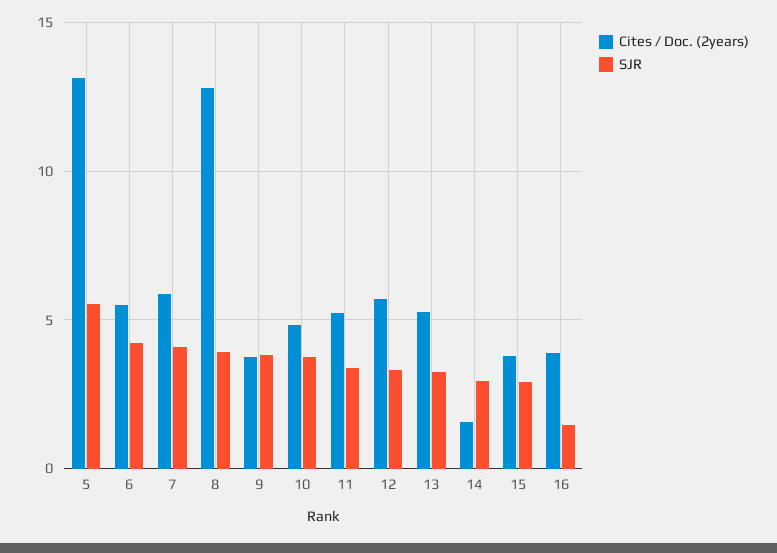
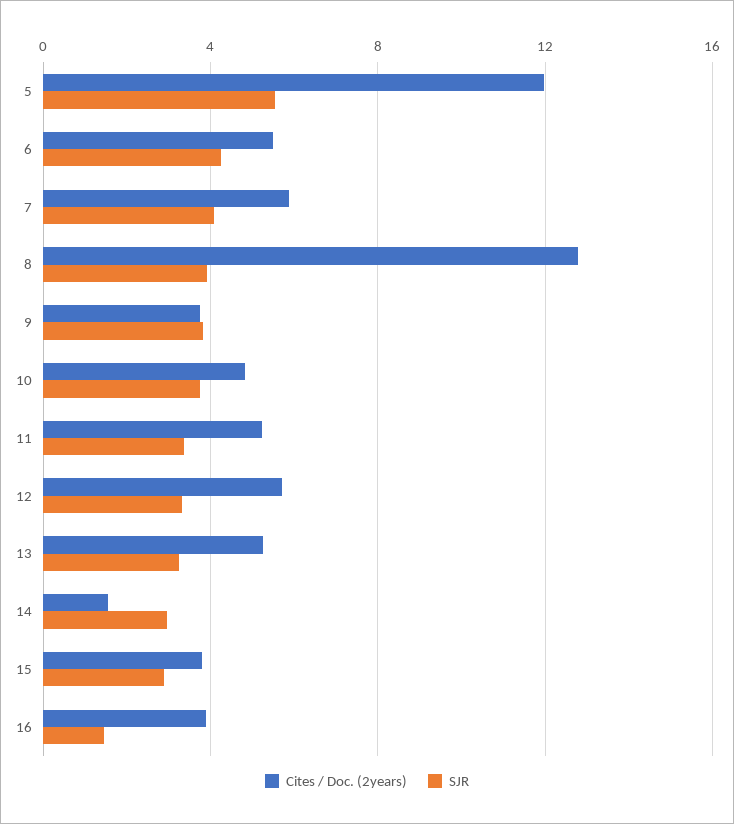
Cites / Doc. (2years), 5: 13 -> 12

